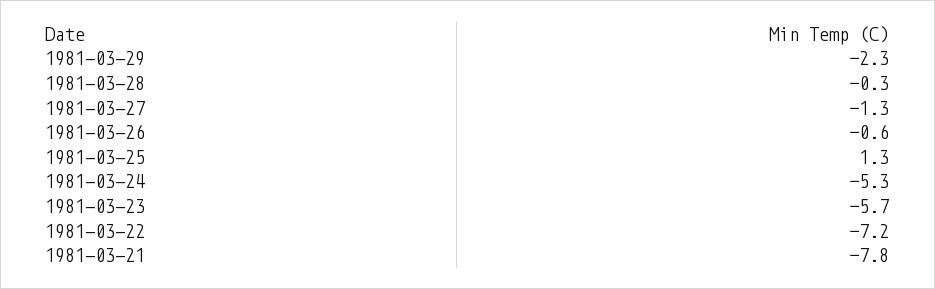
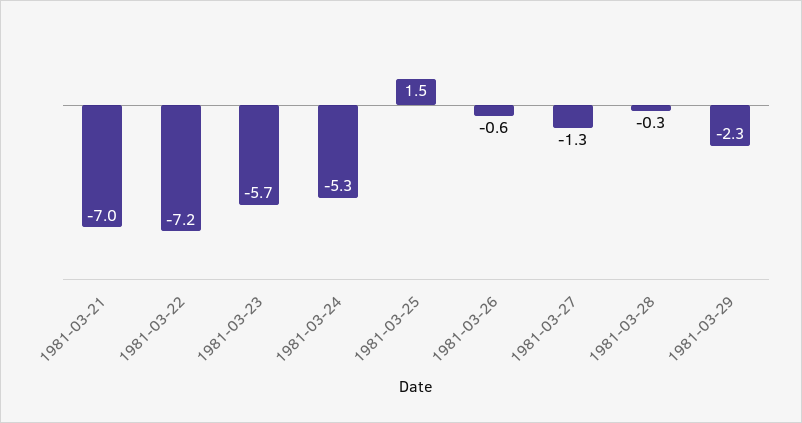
1981-03-25: 1.3 -> 1.5
1981-03-21: -7.8 -> -7

